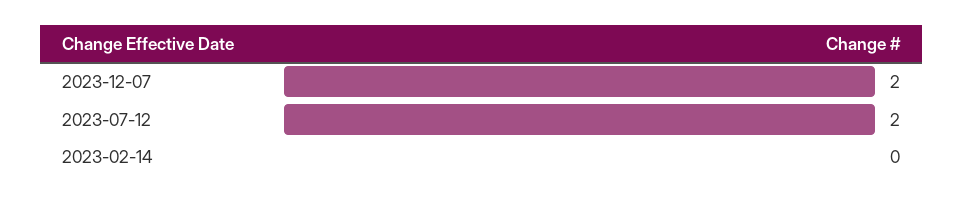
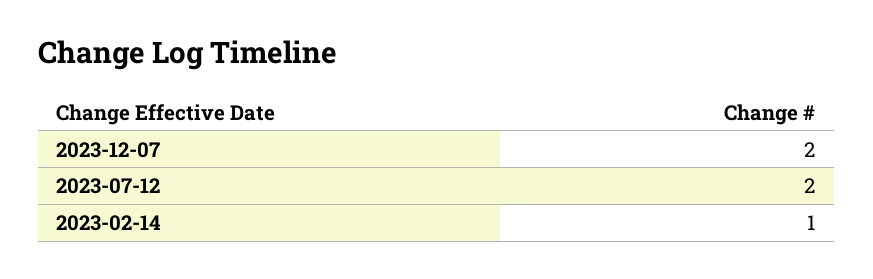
2023-02-14: 0 -> 1

